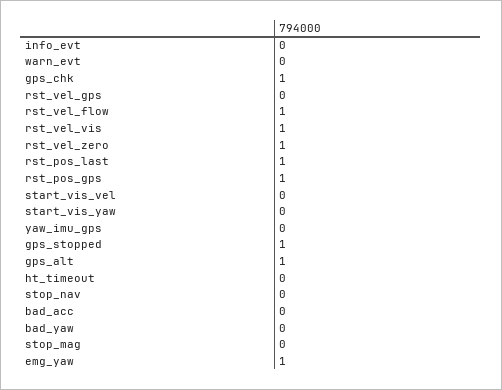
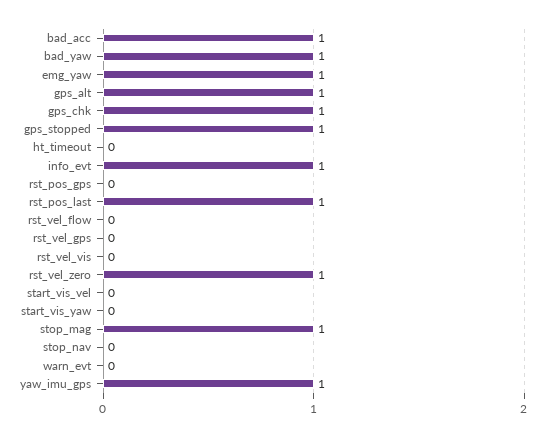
info_evt: 0 -> 1
rst_vel_flow: 1 -> 0
rst_vel_vis: 1 -> 0
rst_pos_gps: 1 -> 0
yaw_imu_gps: 0 -> 1
bad_acc: 0 -> 1
bad_yaw: 0 -> 1
stop_mag: 0 -> 1

